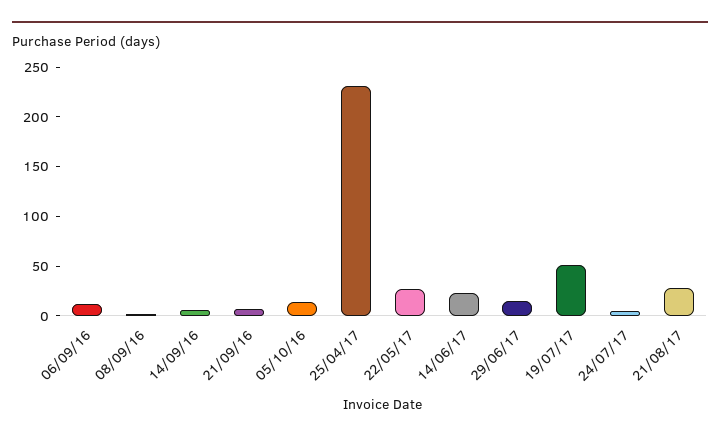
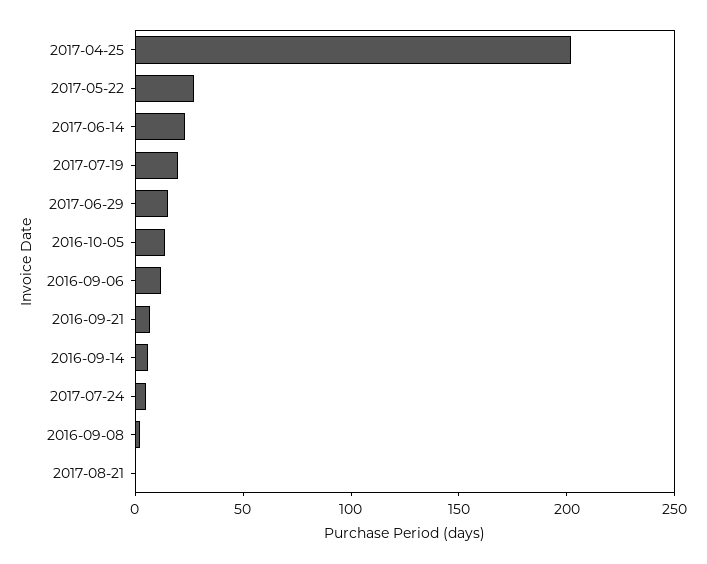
25/04/17: 230 -> 200
19/07/17: 50 -> 20
21/08/17: 30 -> 0

